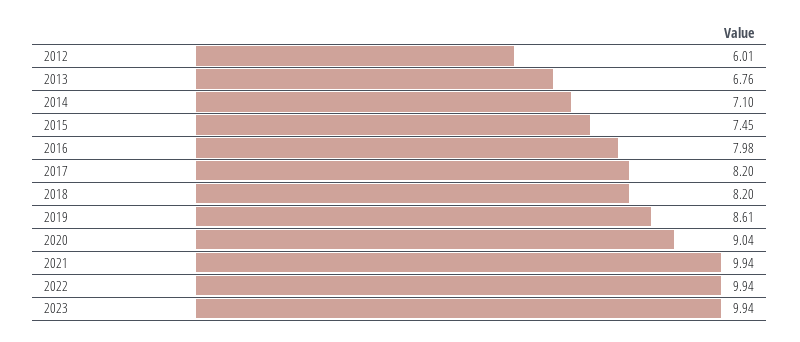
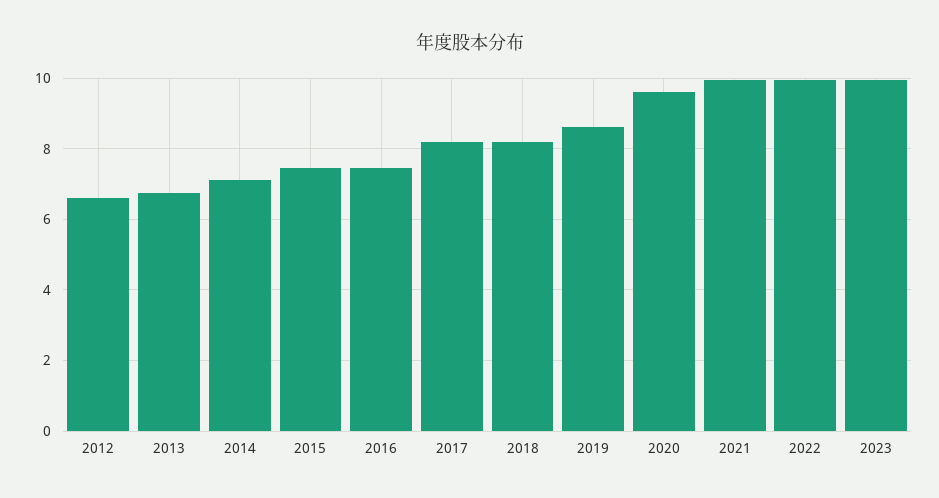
2012: 6.01 -> 6.6
2016: 7.98 -> 7.4
2020: 9.04 -> 9.6

